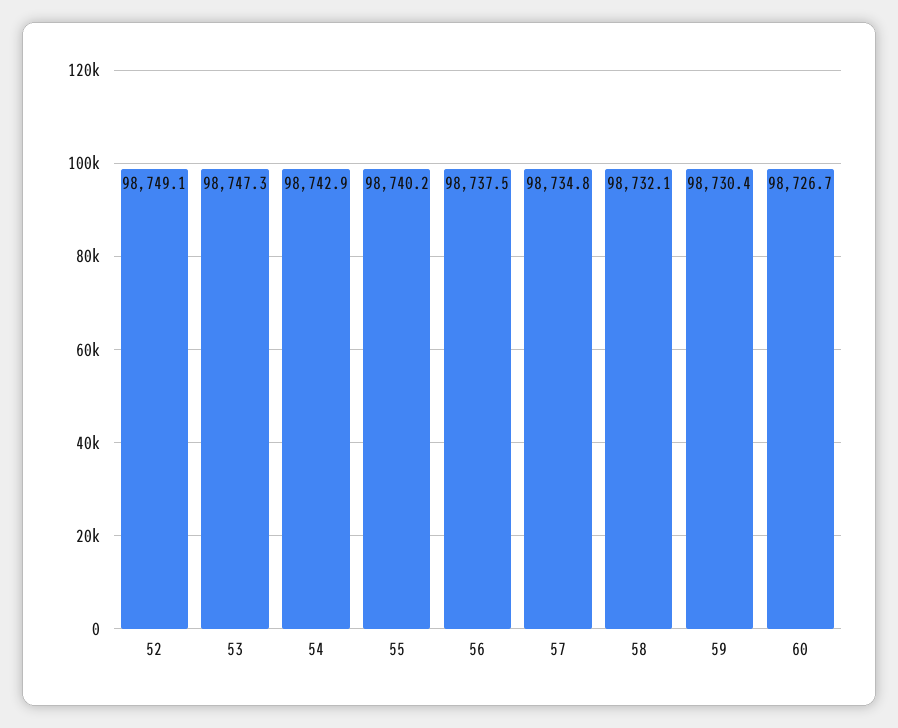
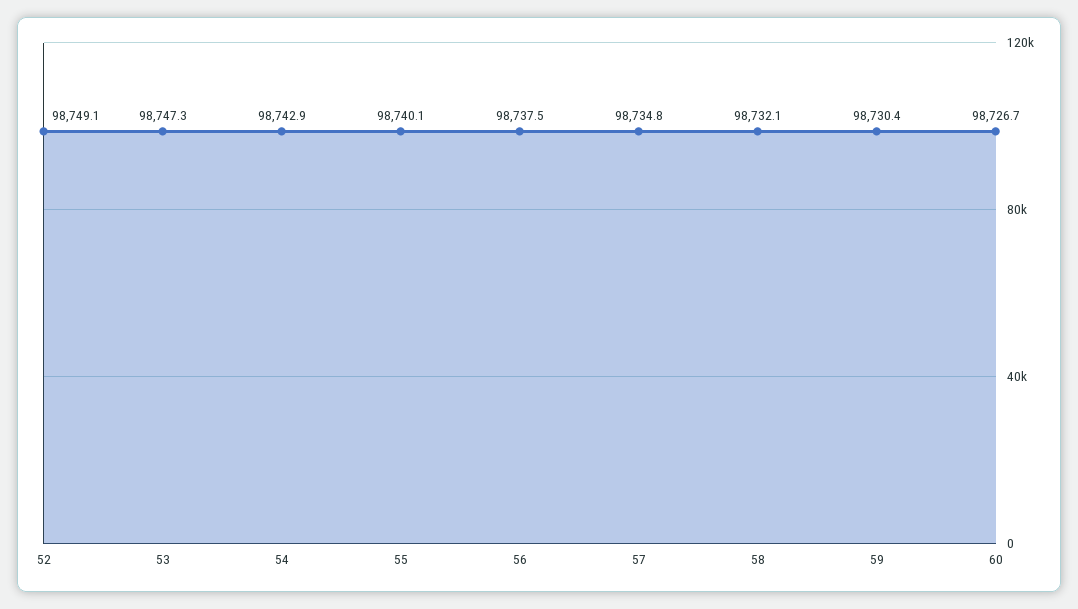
55: 98740.2 -> 98740.1

